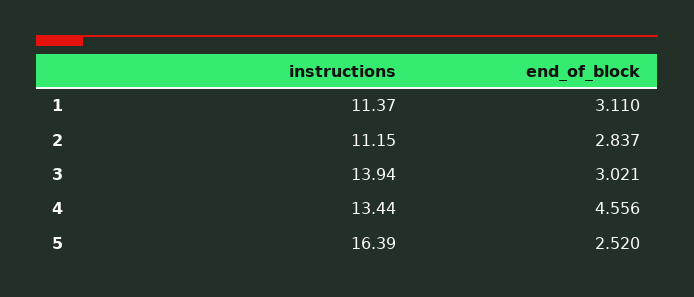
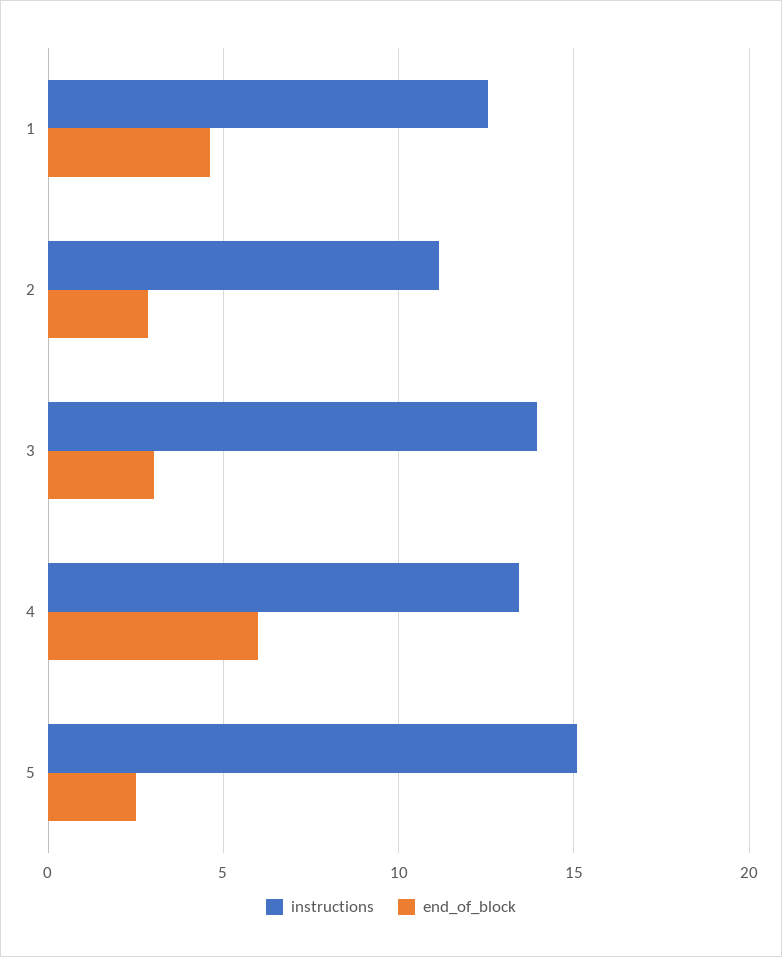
instructions, 1: 11.37 -> 12.5
end_of_block, 1: 3.11 -> 4.5
end_of_block, 4: 4.556 -> 6
instructions, 5: 16.39 -> 15

